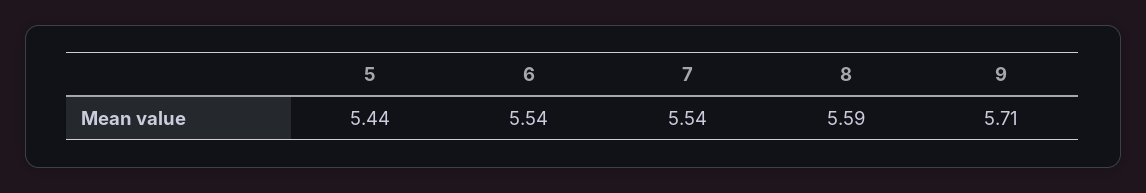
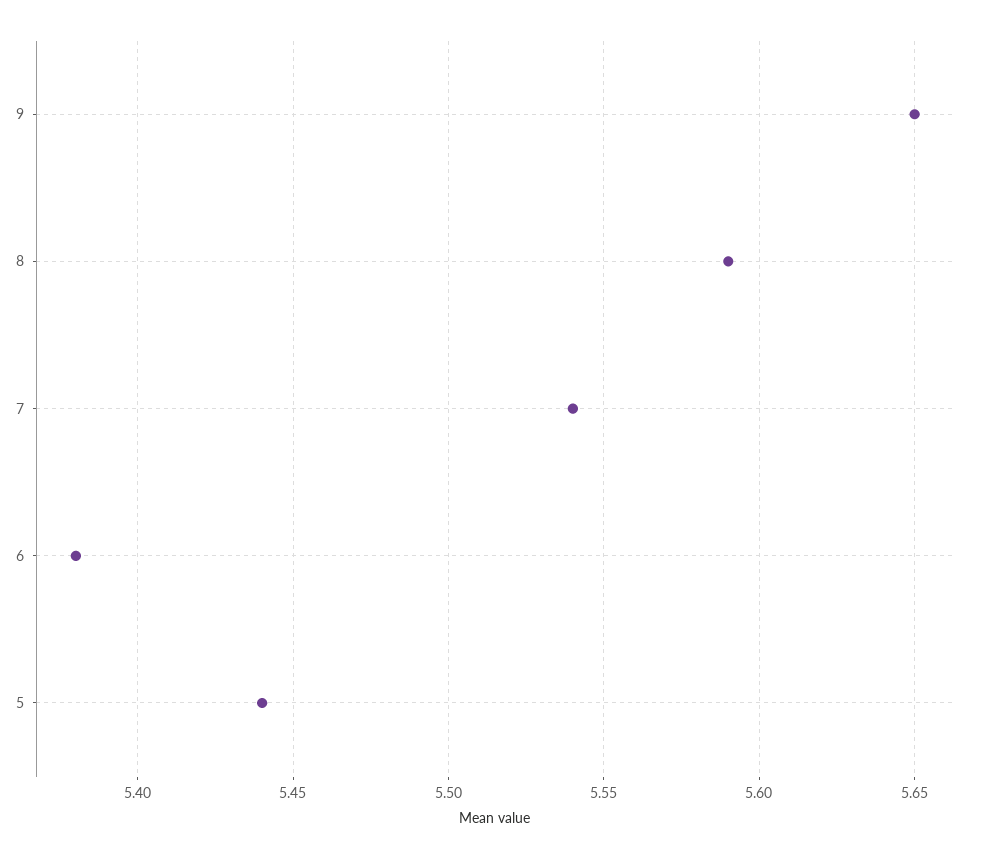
6: 5.54 -> 5.38
9: 5.71 -> 5.65

